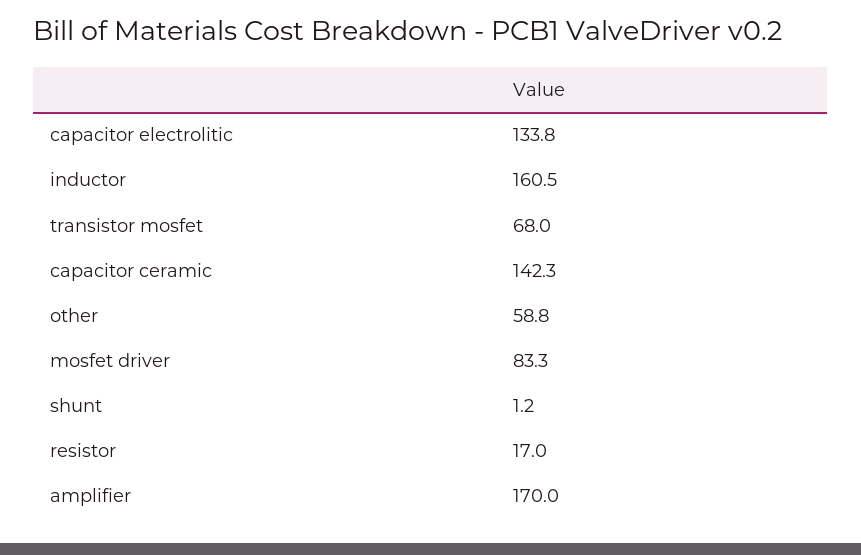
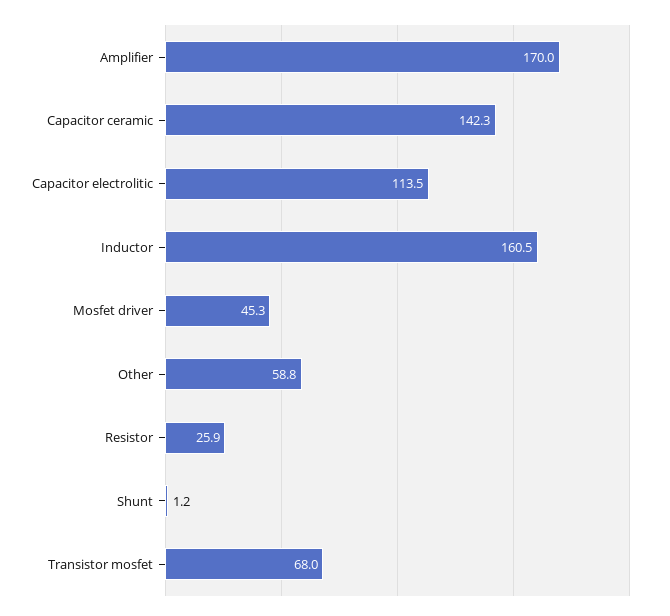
capacitor electrolitic: 133.8 -> 113.5
mosfet driver: 83.3 -> 45.3
resistor: 17 -> 25.9

